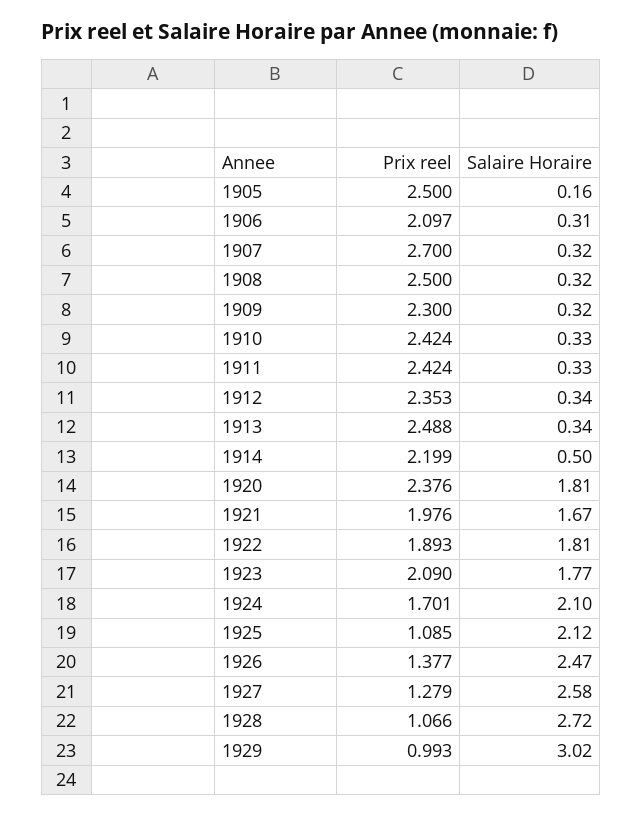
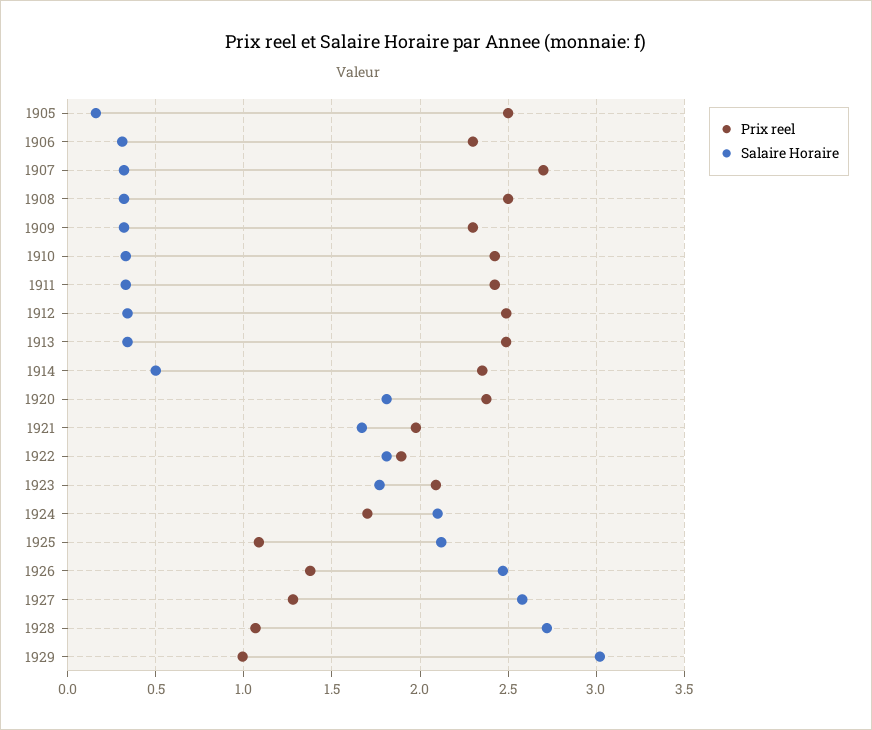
Prix reel, 1906: 2.097 -> 2.3
Prix reel, 1912: 2.353 -> 2.5
Prix reel, 1914: 2.199 -> 2.35

